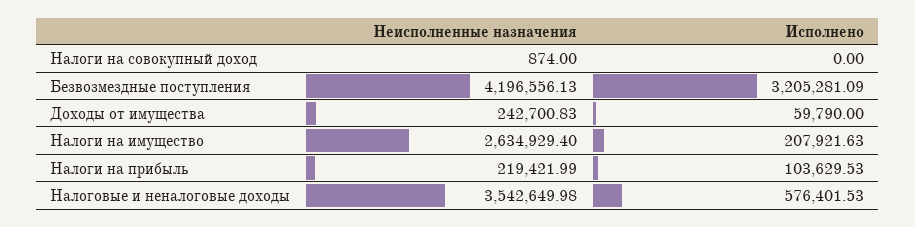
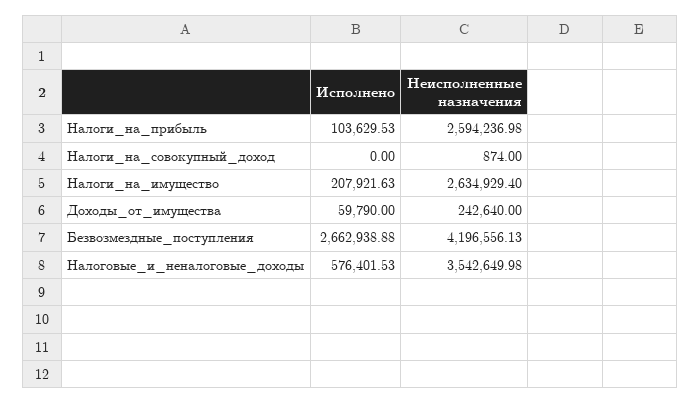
Исполнено, Безвозмездные поступления: 3205281.09 -> 2662938.88
Неисполненные назначения, Доходы от имущества: 242700.83 -> 242640
Неисполненные назначения, Налоги на прибыль: 219421.99 -> 2594236.98

